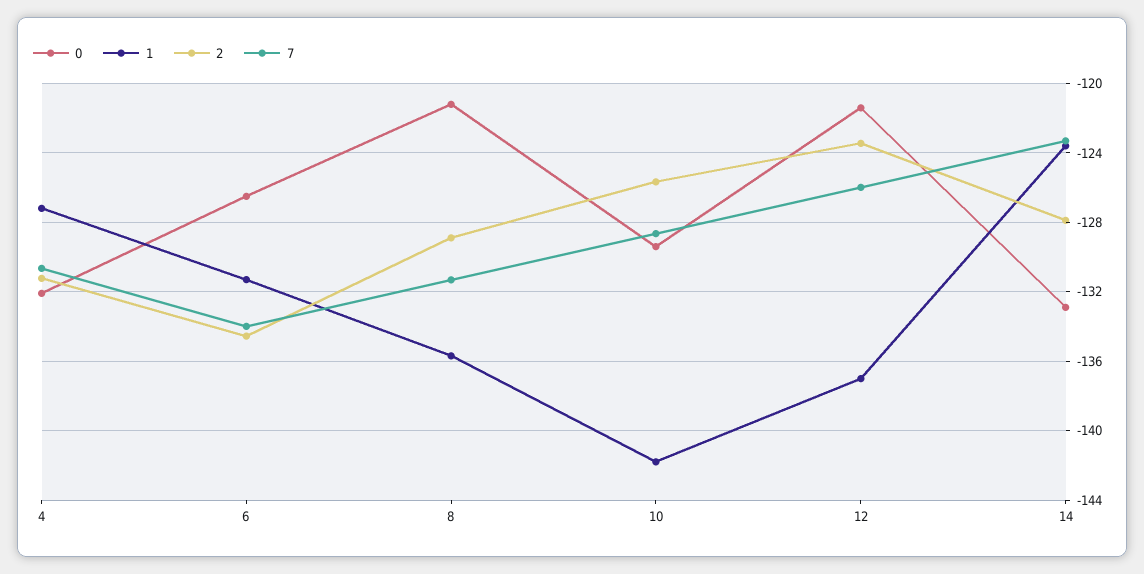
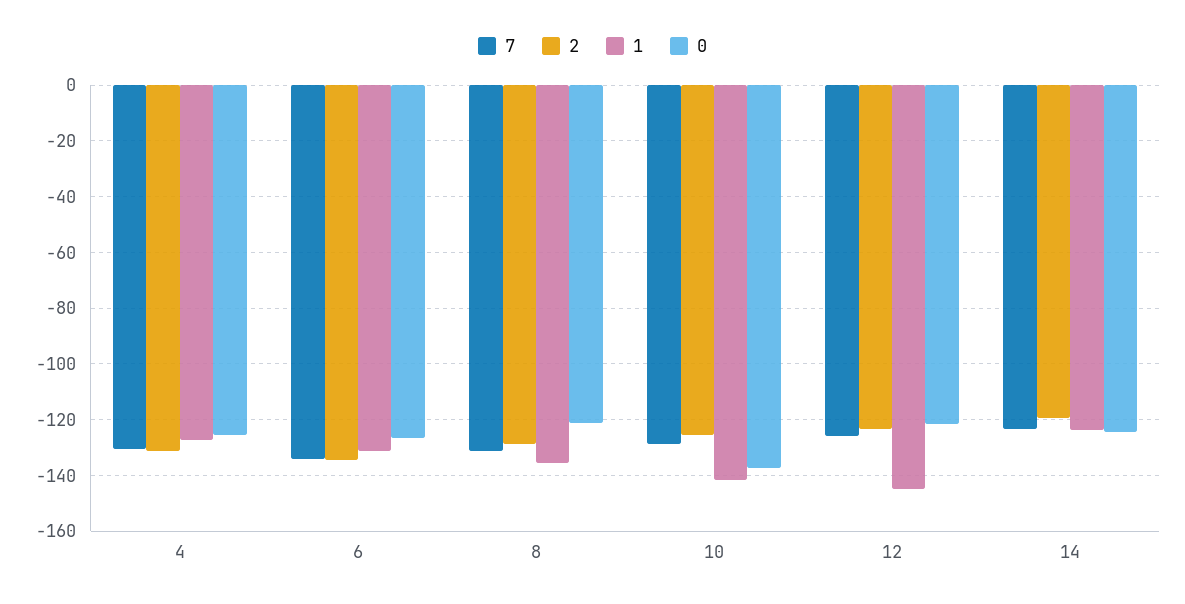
0, 4: -132 -> -125
0, 10: -129.5 -> -137.5
1, 12: -137 -> -145
0, 14: -133 -> -125
2, 14: -128 -> -120

